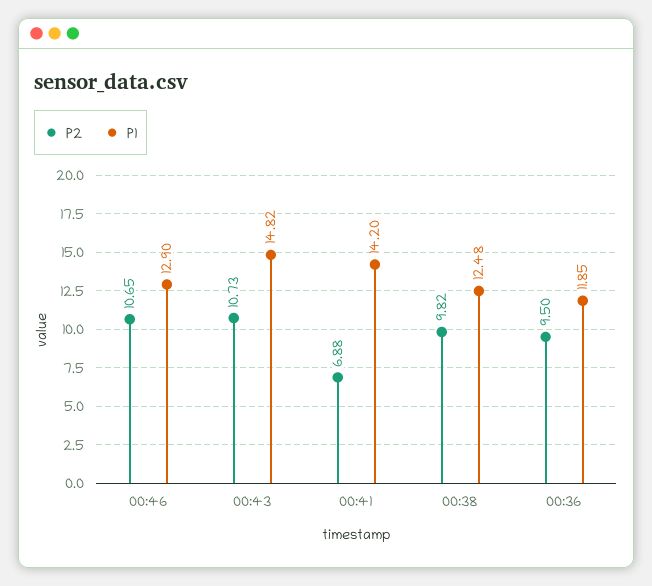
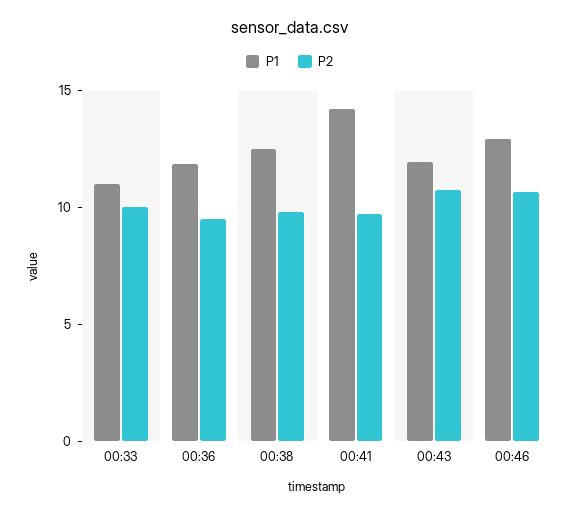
P1, 00:43: 14.82 -> 12
P2, 00:41: 6.88 -> 10
P1, 00:33: none -> 11
P2, 00:33: none -> 10

